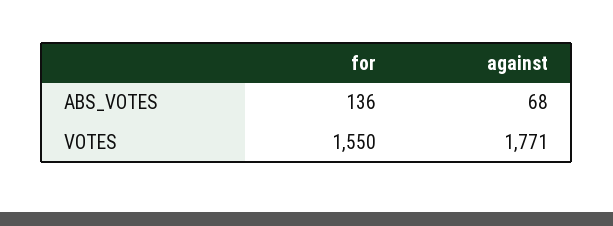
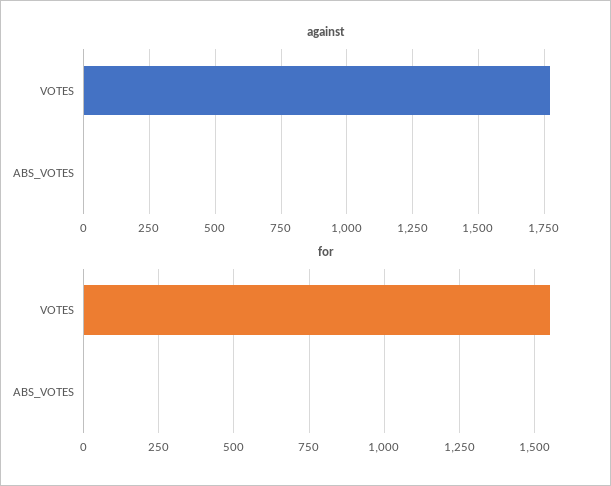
for, ABS_VOTES: 136 -> 0
against, ABS_VOTES: 68 -> 0

